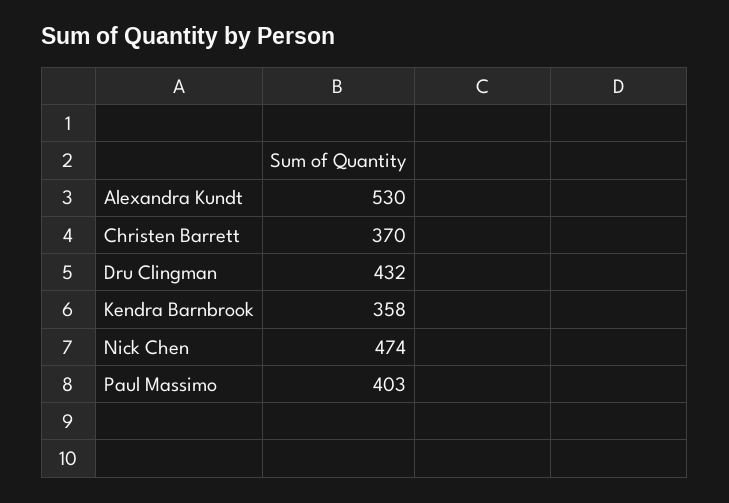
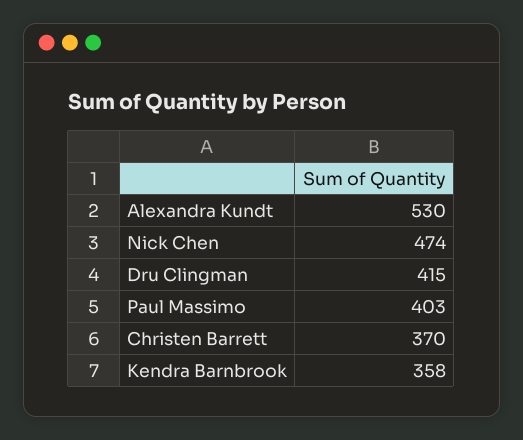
Dru Clingman: 432 -> 415

